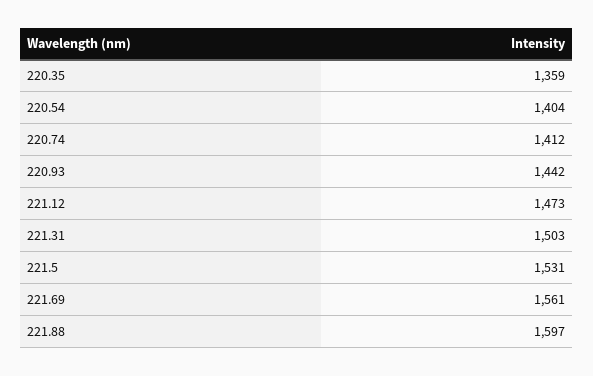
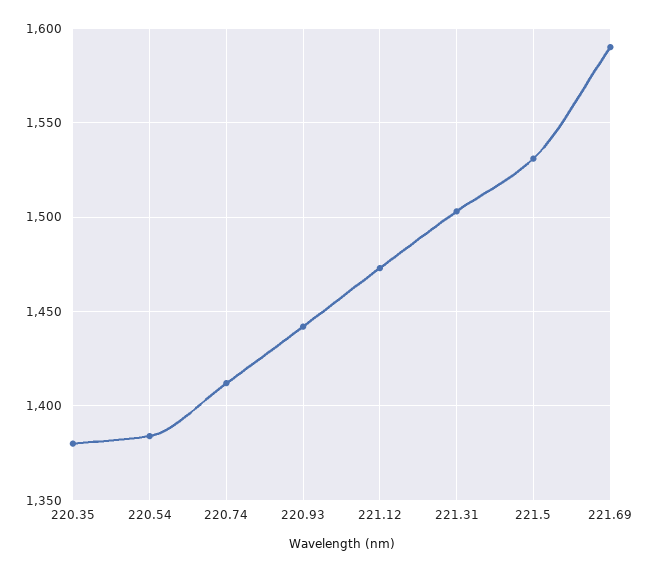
220.35: 1359 -> 1380
220.54: 1404 -> 1385
221.69: 1561 -> 1590
221.88: 1597 -> none

